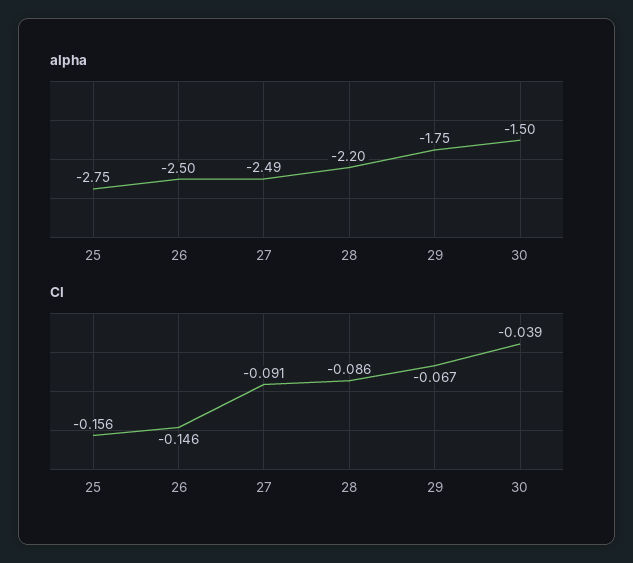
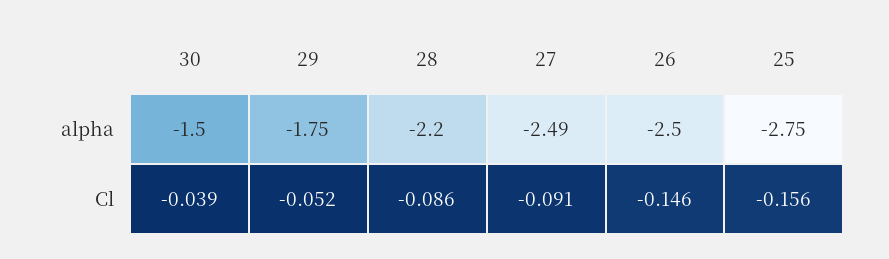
Cl, 29: -0.067 -> -0.052

